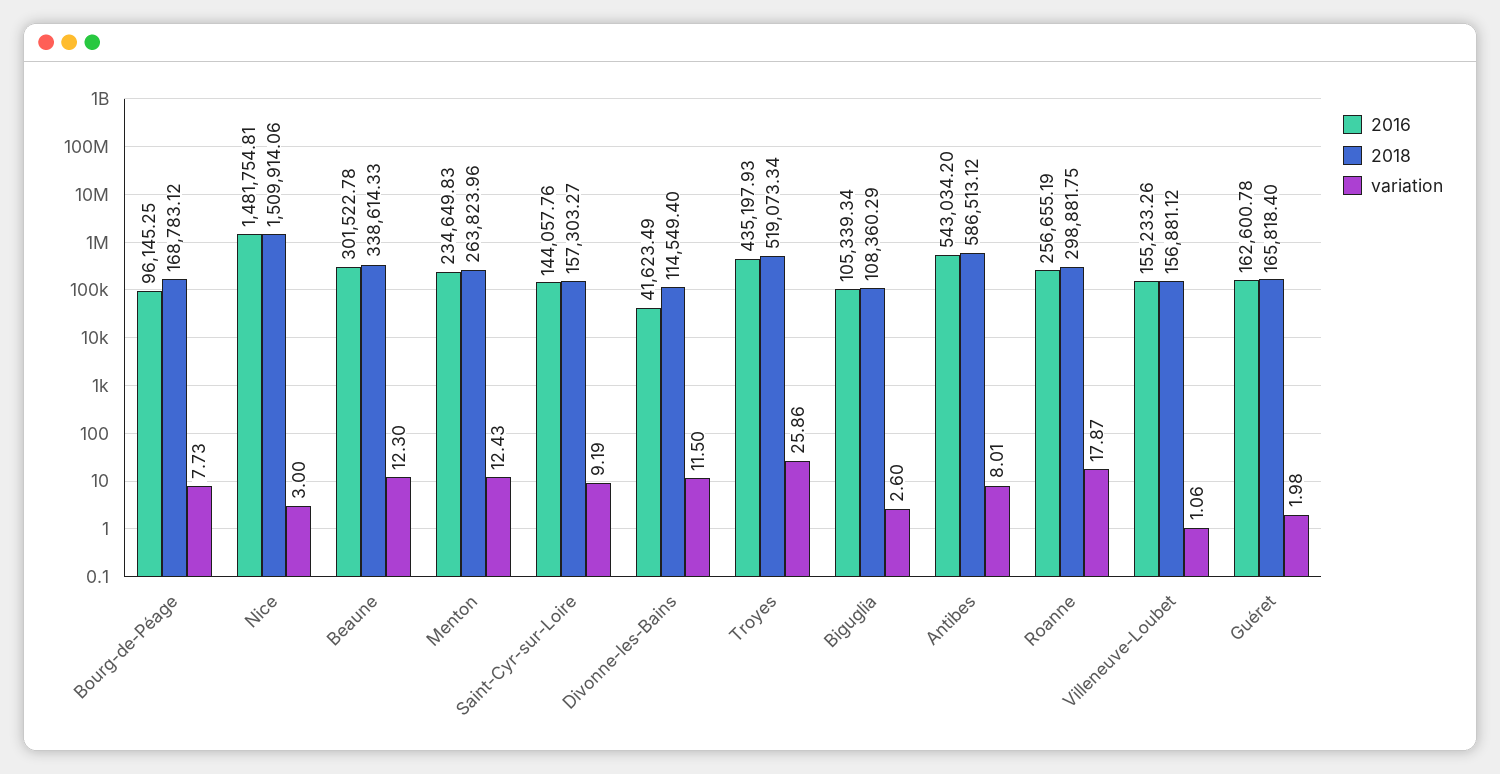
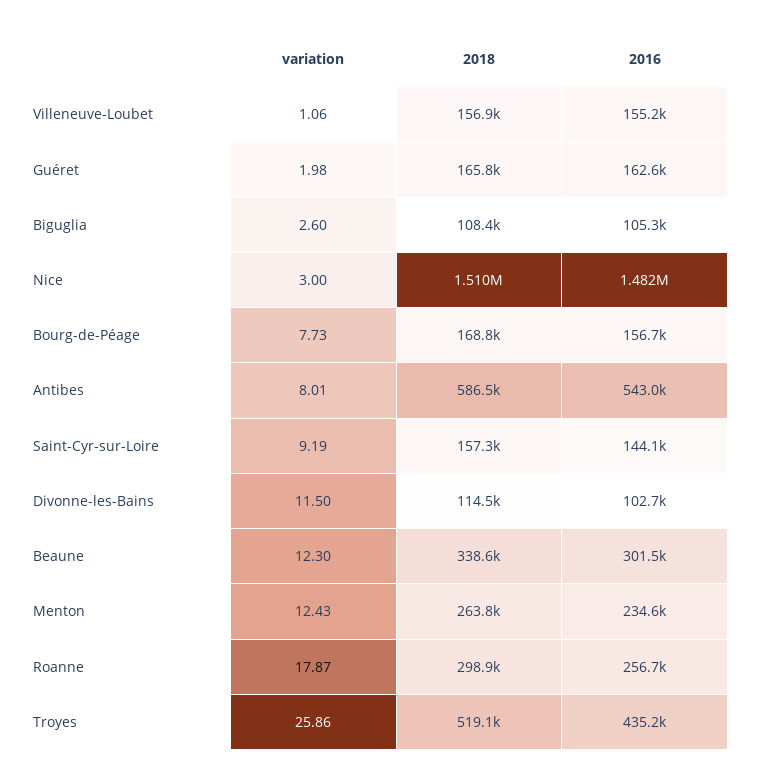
2016, Bourg-de-Péage: 96145.25 -> 156700
2016, Divonne-les-Bains: 41623.49 -> 102700

